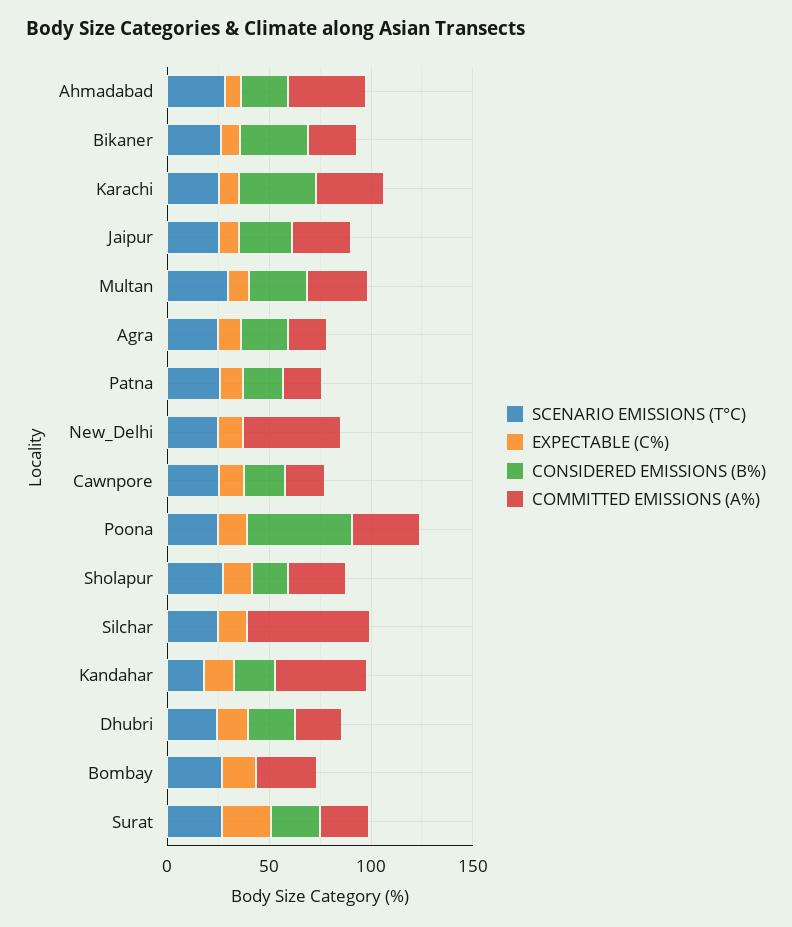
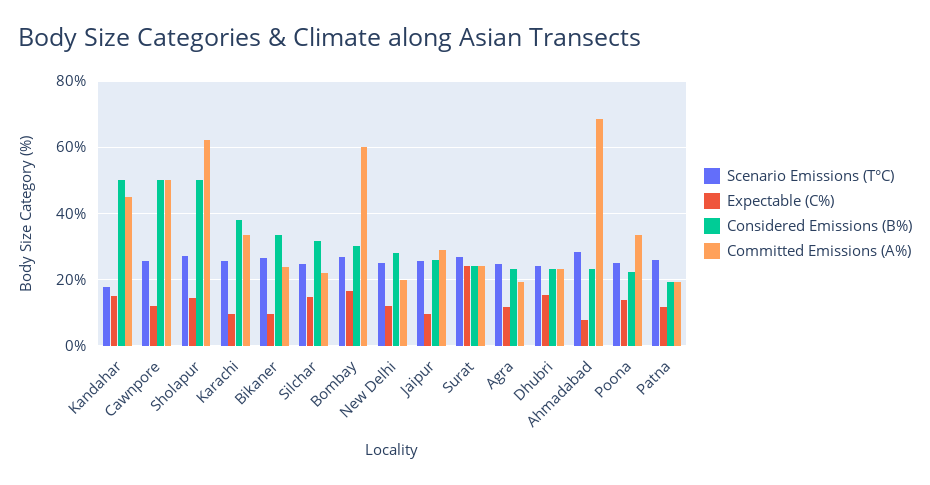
COMMITTED EMISSIONS (A%), Ahmadabad: 40 -> 68
SCENARIO EMISSIONS (T°C), Multan: 30 -> none
EXPECTABLE (C%), Multan: 10 -> none
CONSIDERED EMISSIONS (B%), Multan: 30 -> none
COMMITTED EMISSIONS (A%), Multan: 30 -> none
CONSIDERED EMISSIONS (B%), New_Delhi: 0 -> 28
COMMITTED EMISSIONS (A%), New_Delhi: 50 -> 20
CONSIDERED EMISSIONS (B%), Cawnpore: 20 -> 50
COMMITTED EMISSIONS (A%), Cawnpore: 20 -> 50
CONSIDERED EMISSIONS (B%), Poona: 50 -> 22
CONSIDERED EMISSIONS (B%), Sholapur: 20 -> 50
COMMITTED EMISSIONS (A%), Sholapur: 30 -> 62
CONSIDERED EMISSIONS (B%), Silchar: 0 -> 32
COMMITTED EMISSIONS (A%), Silchar: 60 -> 22
CONSIDERED EMISSIONS (B%), Kandahar: 20 -> 50
CONSIDERED EMISSIONS (B%), Bombay: 0 -> 30
COMMITTED EMISSIONS (A%), Bombay: 30 -> 60

